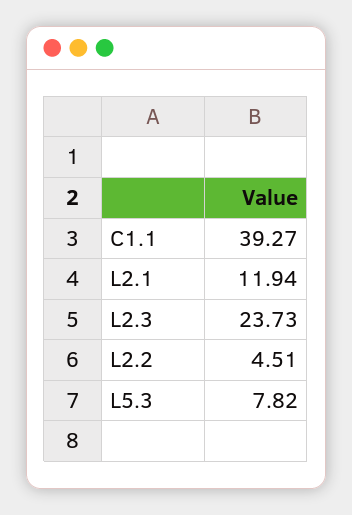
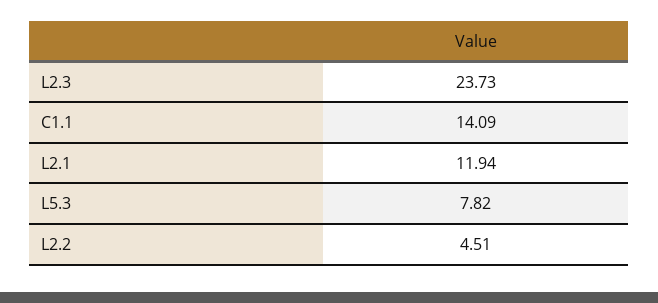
C1.1: 39.27 -> 14.09

